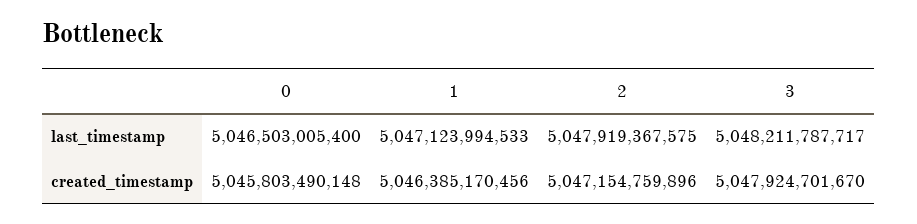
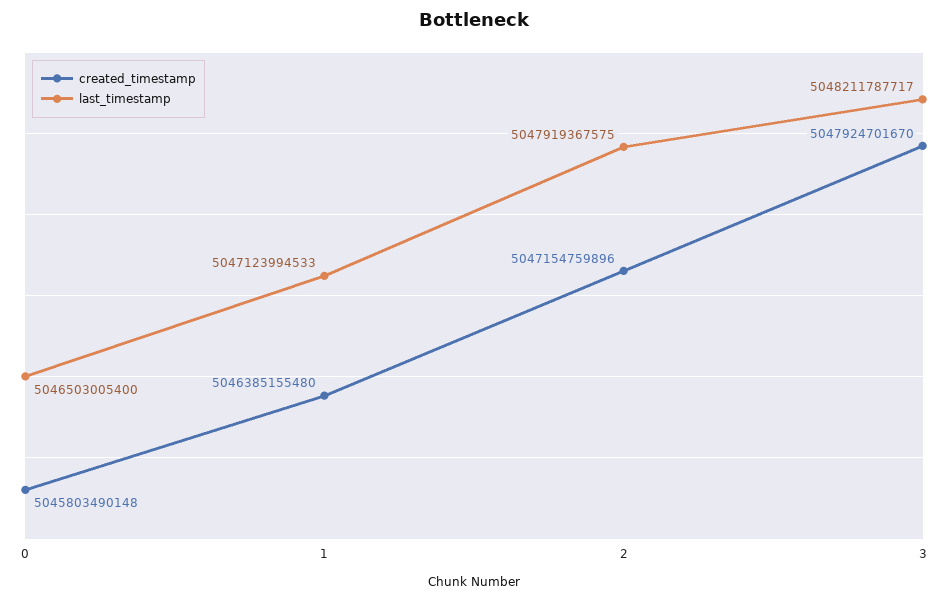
created_timestamp, 1: 5046385170456 -> 5046385155480

